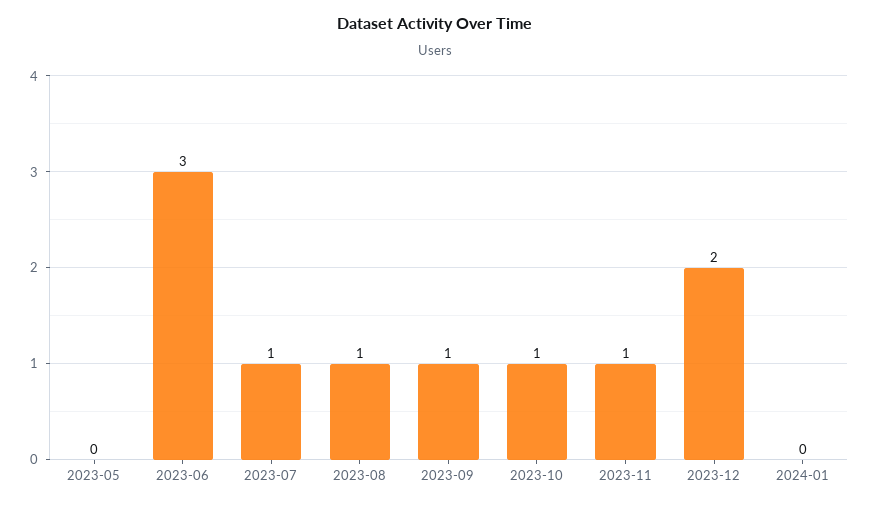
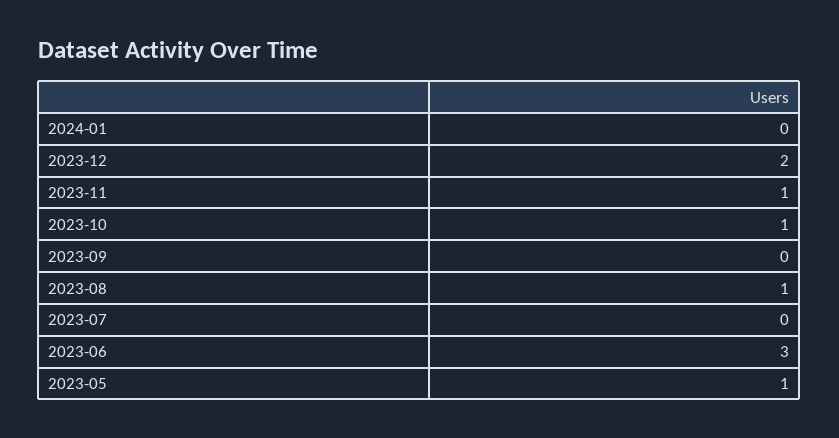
2023-05: 0 -> 1
2023-07: 1 -> 0
2023-09: 1 -> 0

